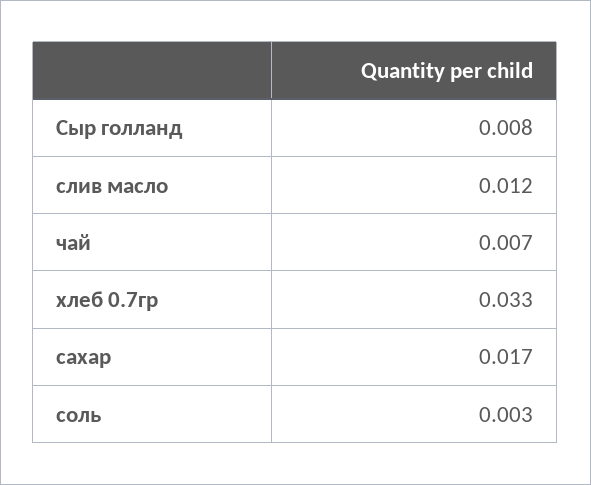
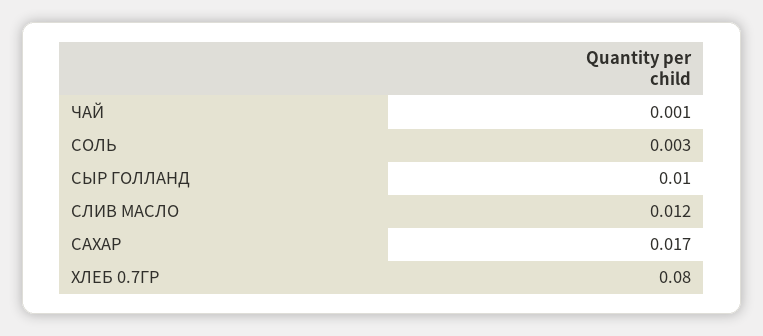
Сыр голланд: 0.008 -> 0.01
чай: 0.007 -> 0.001
хлеб 0.7гр: 0.033 -> 0.08

